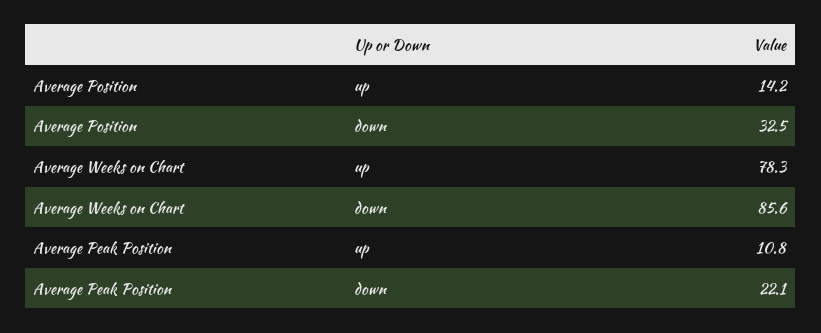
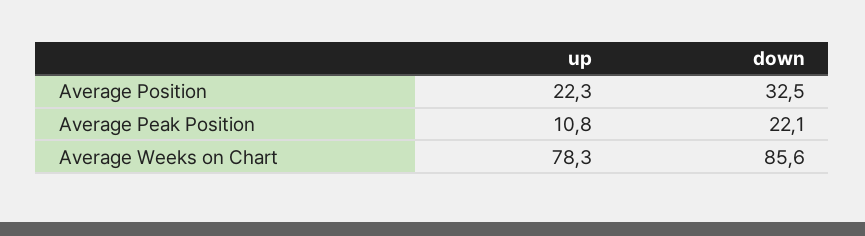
Average Position, up: 14.2 -> 22.3

